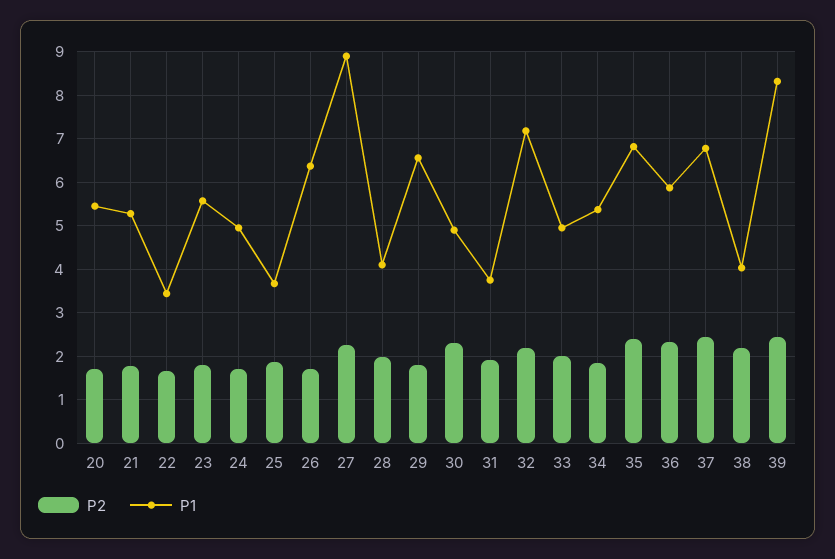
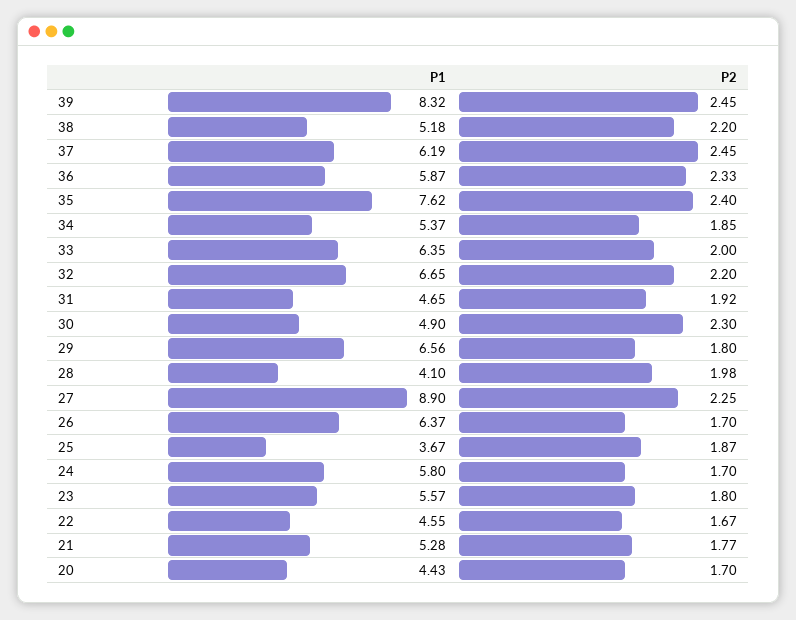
P1, 20: 5.4 -> 4.43
P1, 22: 3.4 -> 4.55
P1, 24: 5 -> 5.8
P1, 31: 3.8 -> 4.65
P1, 32: 7.2 -> 6.65
P1, 33: 5 -> 6.35
P1, 35: 6.8 -> 7.62
P1, 37: 6.8 -> 6.19
P1, 38: 4 -> 5.18

